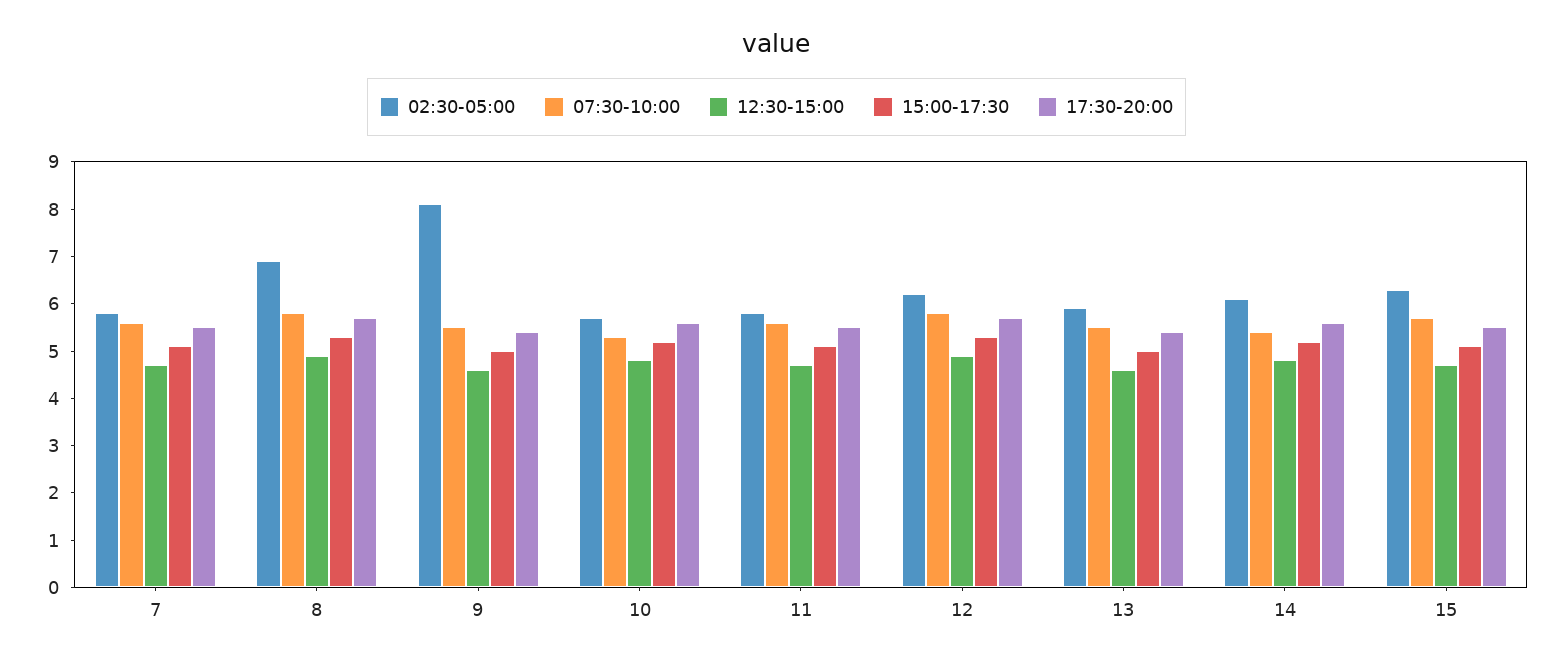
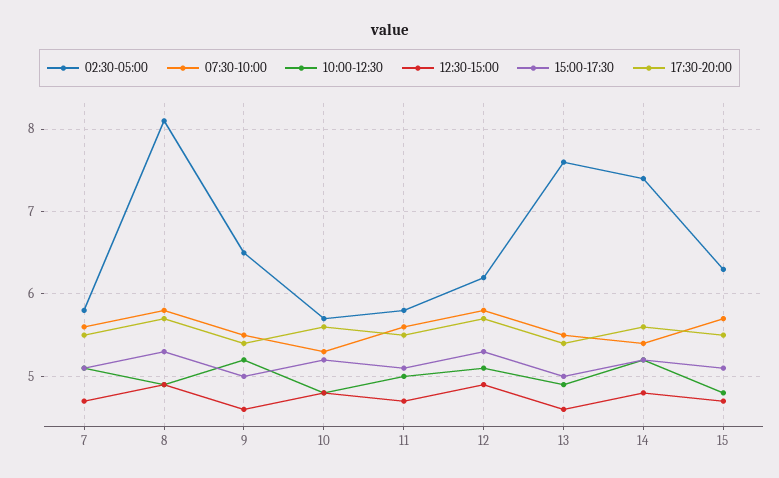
02:30-05:00, 8: 7 -> 8.1
02:30-05:00, 9: 8 -> 6.5
02:30-05:00, 13: 6 -> 7.6
02:30-05:00, 14: 6 -> 7.4
10:00-12:30, 7: none -> 5.1
10:00-12:30, 8: none -> 4.9
10:00-12:30, 9: none -> 5.2
10:00-12:30, 10: none -> 4.8
10:00-12:30, 11: none -> 5
10:00-12:30, 12: none -> 5.1
10:00-12:30, 13: none -> 4.9
10:00-12:30, 14: none -> 5.2
10:00-12:30, 15: none -> 4.8

